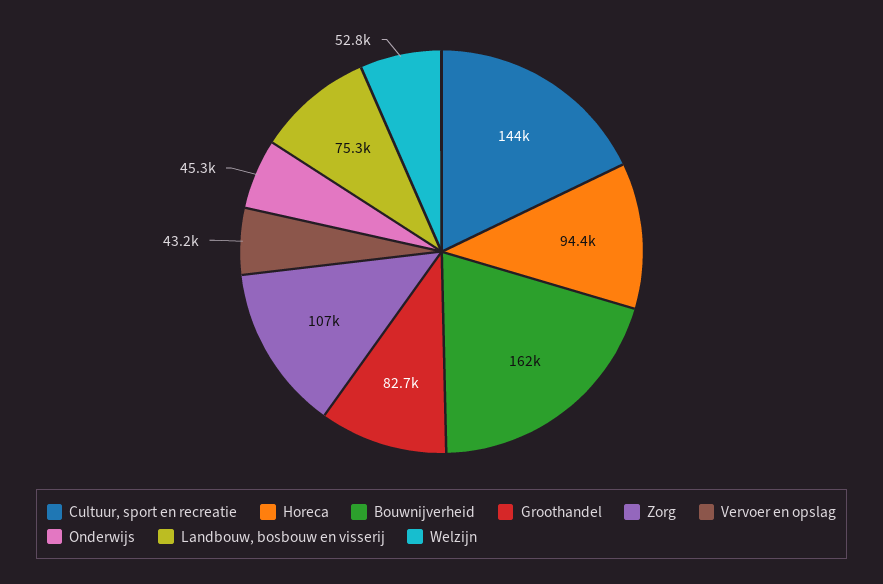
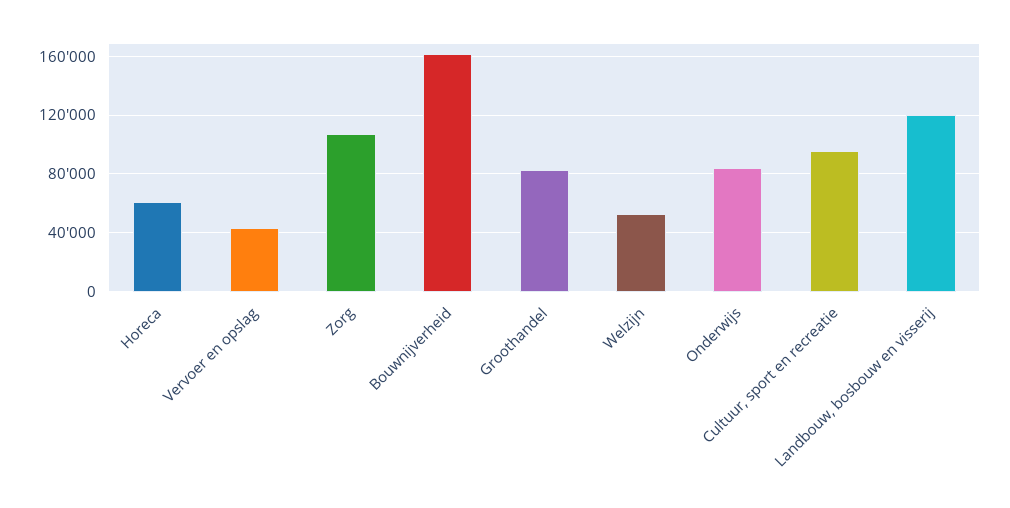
Cultuur, sport en recreatie: 144000 -> 95000
Horeca: 94400 -> 60000
Onderwijs: 45300 -> 85000
Landbouw, bosbouw en visserij: 75300 -> 120000

